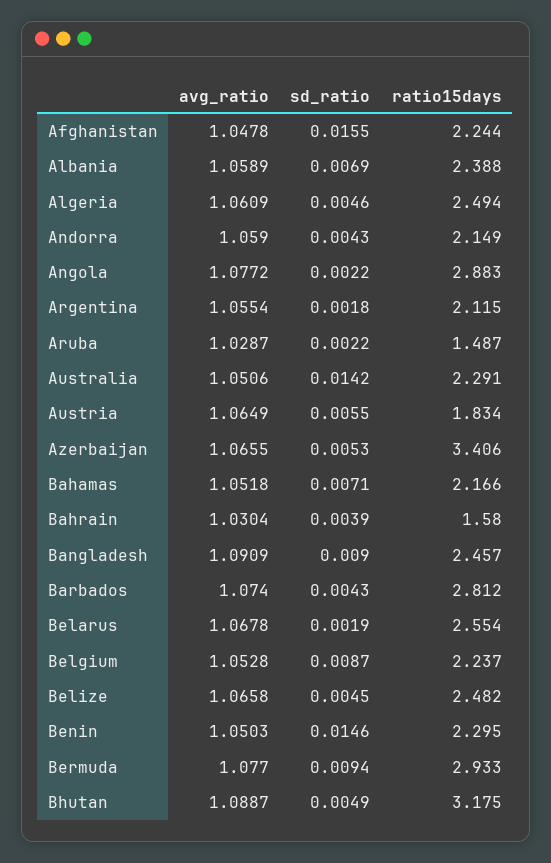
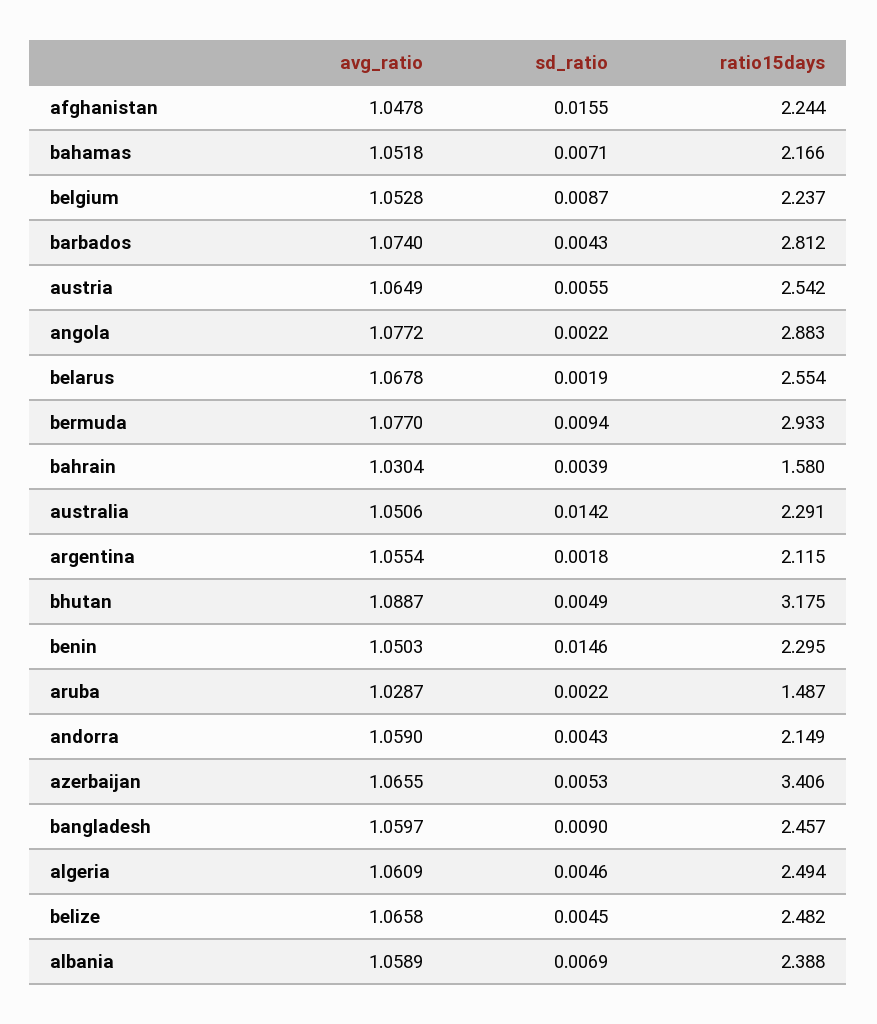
ratio15days, Austria: 1.834 -> 2.542
avg_ratio, Bangladesh: 1.0909 -> 1.0597

